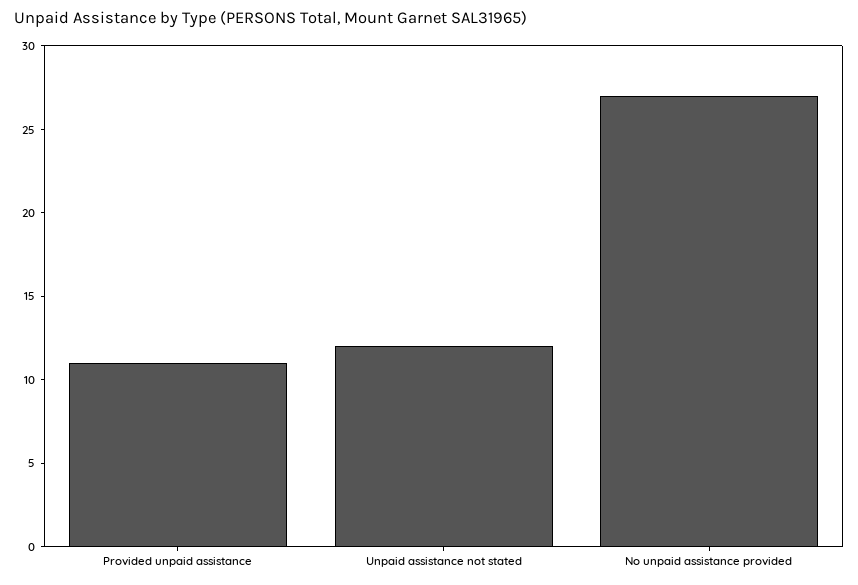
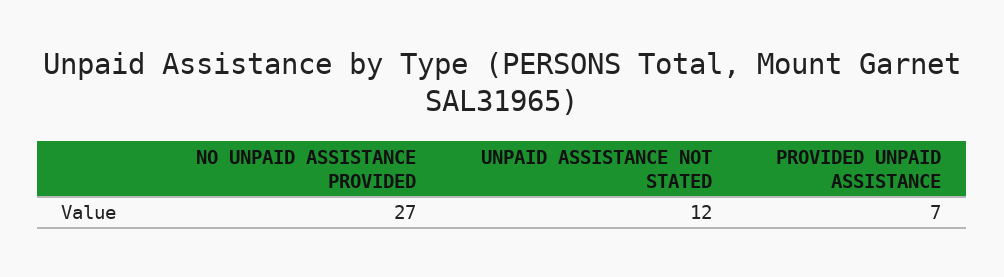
Provided unpaid assistance: 11 -> 7

